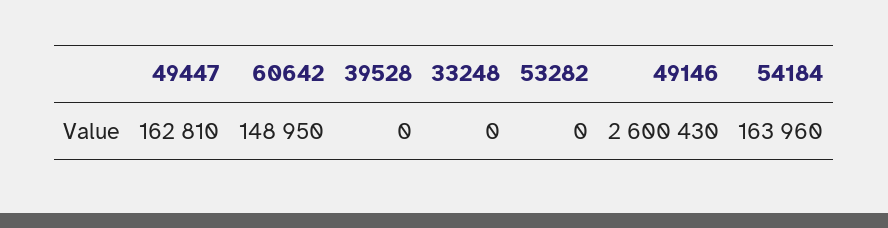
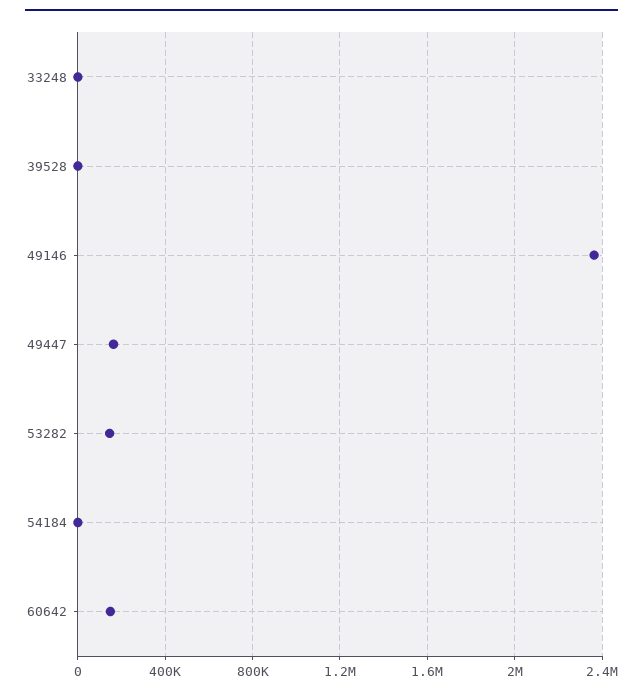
53282: 0 -> 150000
49146: 2600430 -> 2350000
54184: 163960 -> 0

